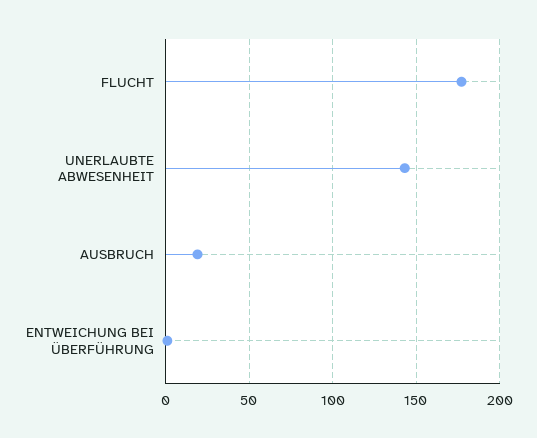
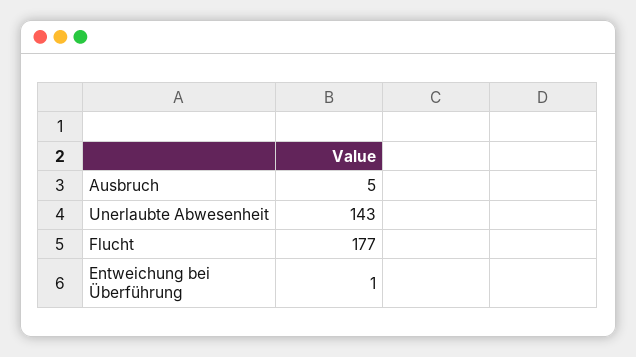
AUSBRUCH: 20 -> 5

